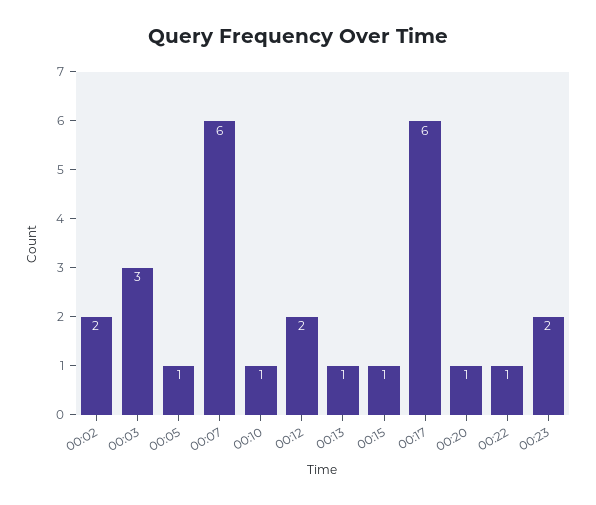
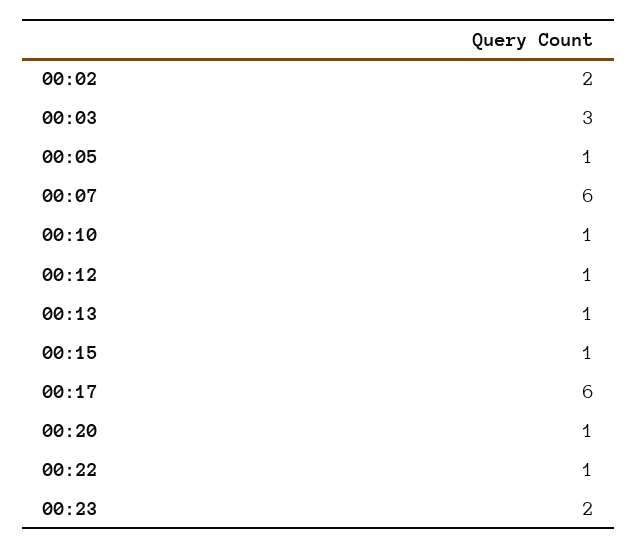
00:12: 2 -> 1

